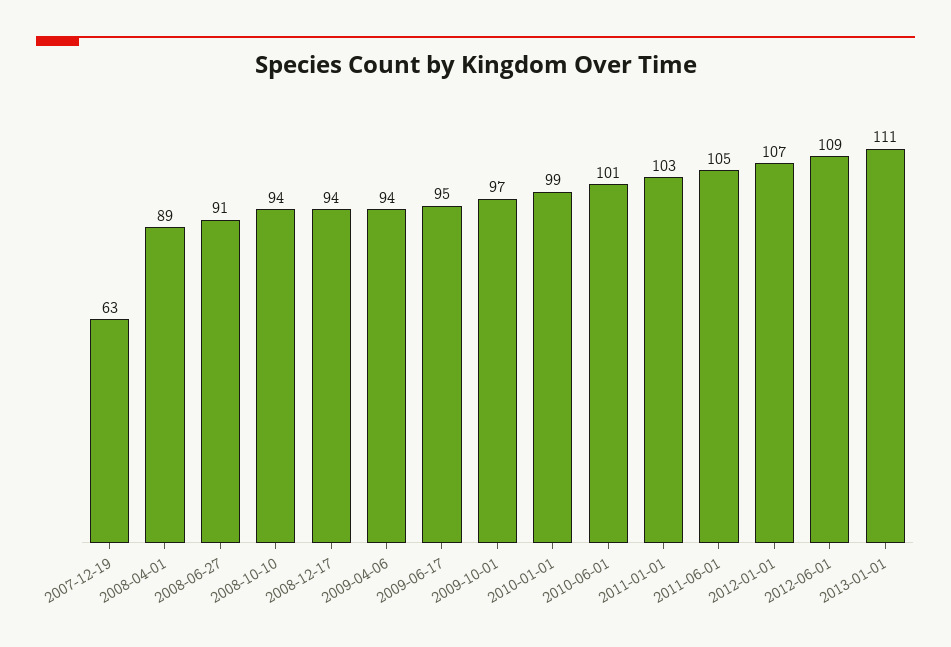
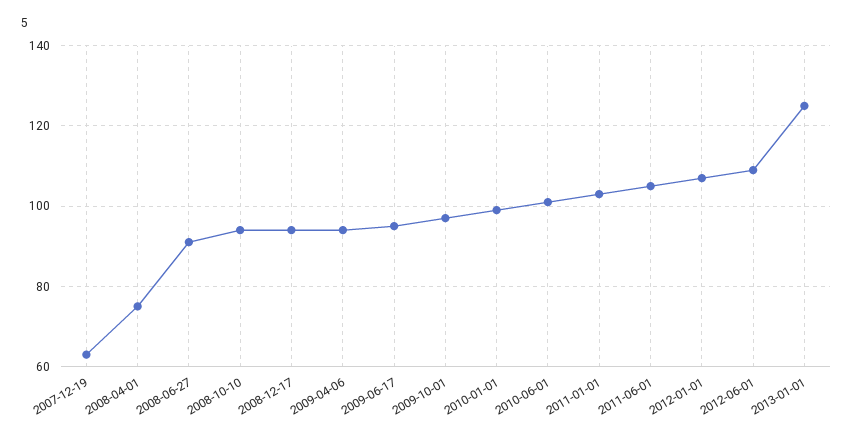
2008-04-01: 89 -> 75
2013-01-01: 111 -> 125

